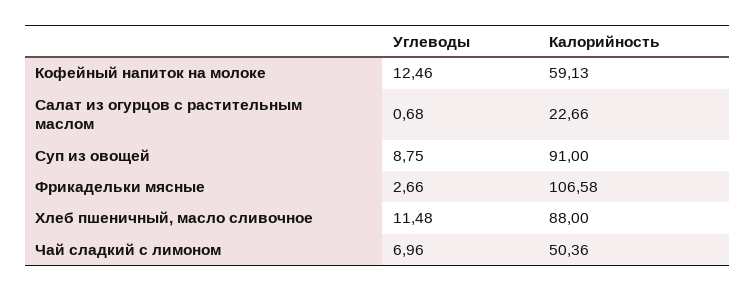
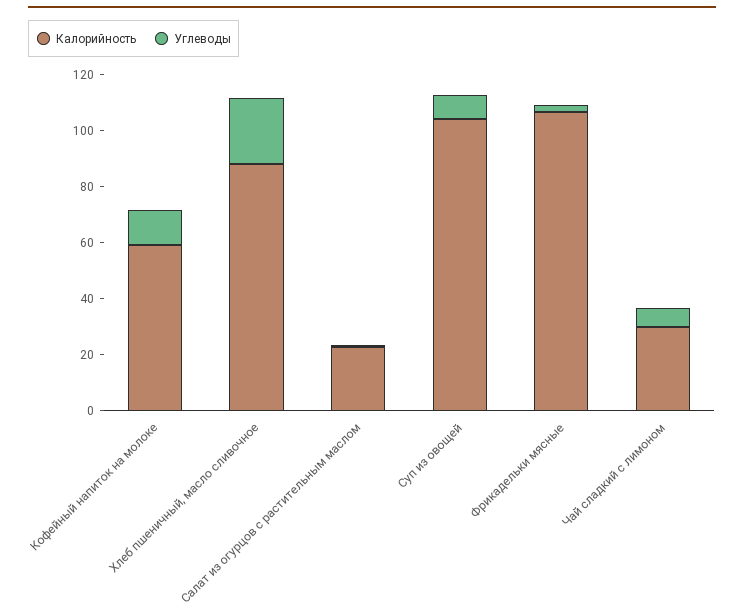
Калорийность, Суп из овощей: 91 -> 105
Углеводы, Хлеб пшеничный, масло сливочное: 11.48 -> 25
Калорийность, Чай сладкий с лимоном: 50.36 -> 30

